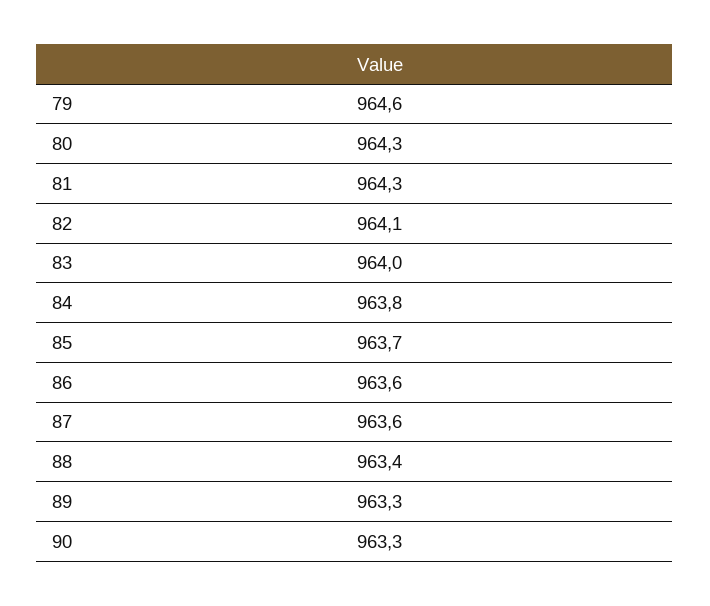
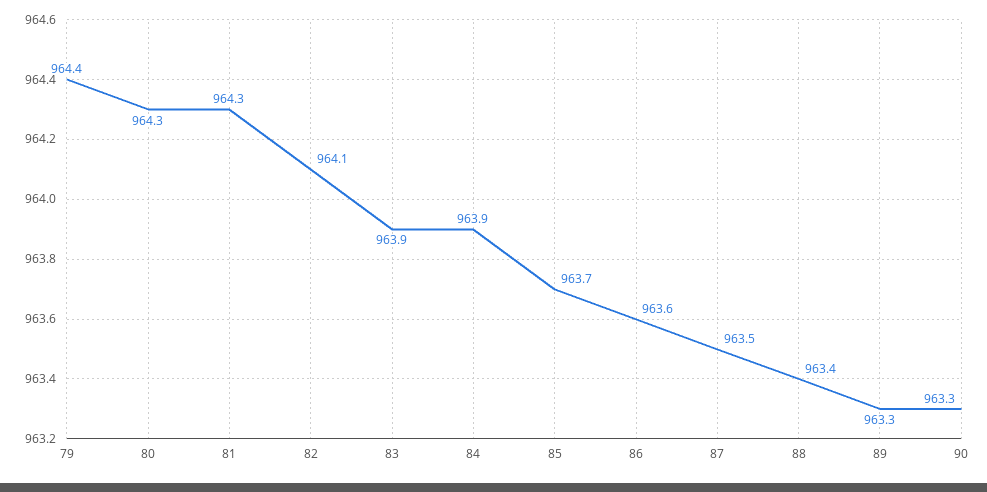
79: 964.6 -> 964.4
83: 964 -> 963.9
84: 963.8 -> 963.9
87: 963.6 -> 963.5

